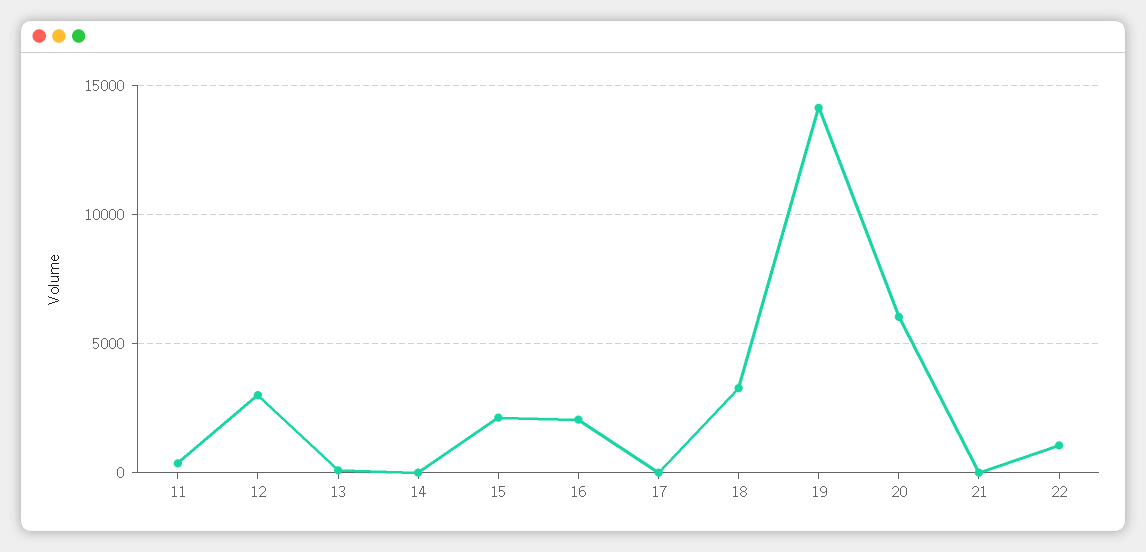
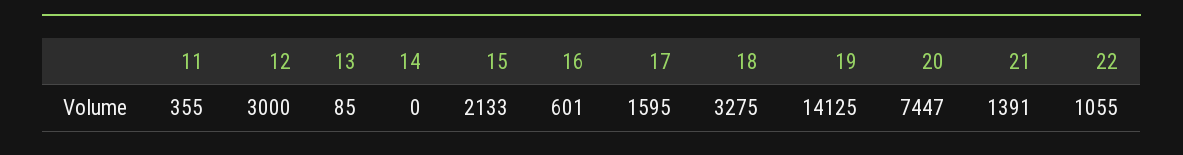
16: 2000 -> 601
17: 0 -> 1595
20: 6000 -> 7447
21: 0 -> 1391

